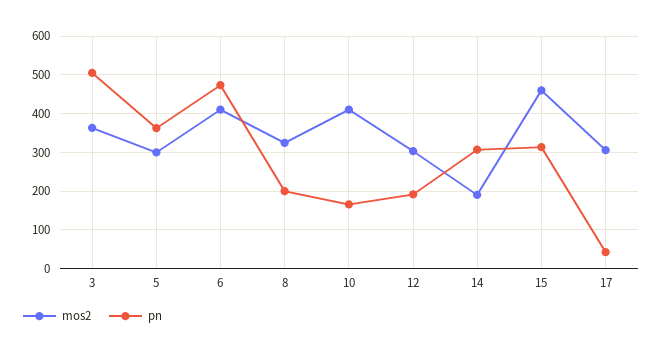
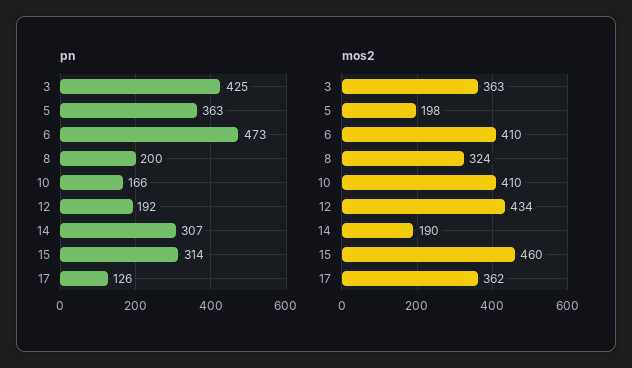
pn, 3: 500 -> 425
mos2, 5: 300 -> 198
mos2, 12: 300 -> 434
mos2, 17: 300 -> 362
pn, 17: 40 -> 126

